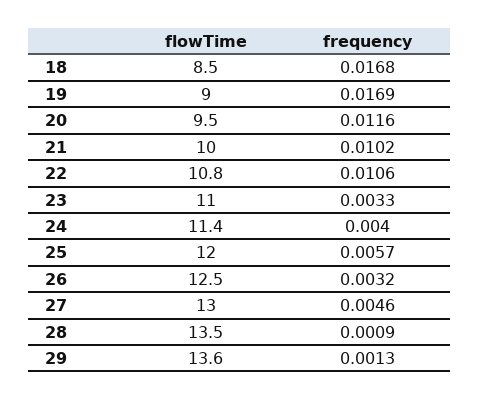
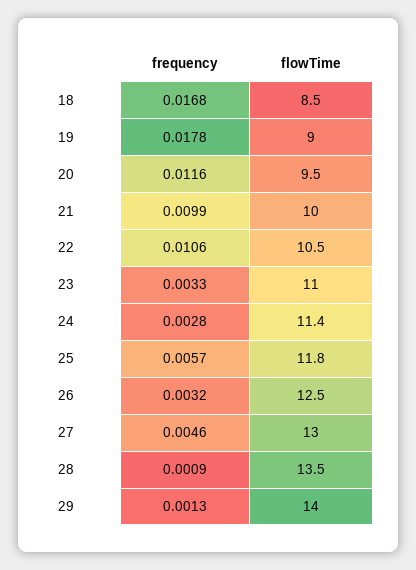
frequency, 19: 0.0169 -> 0.0178
frequency, 21: 0.0102 -> 0.0099
flowTime, 22: 10.8 -> 10.5
frequency, 24: 0.004 -> 0.0028
flowTime, 25: 12 -> 11.8
flowTime, 29: 13.6 -> 14

